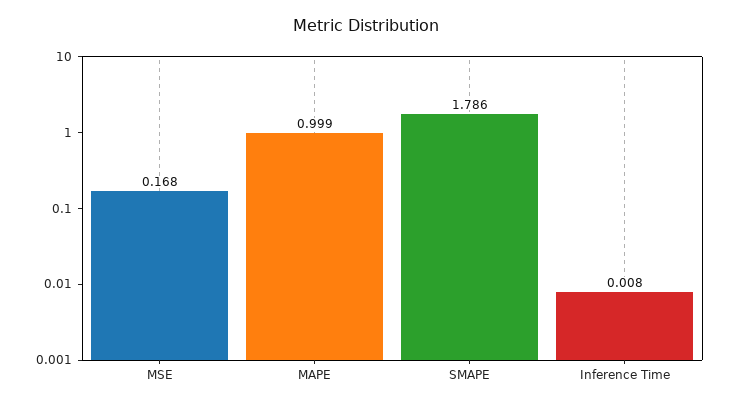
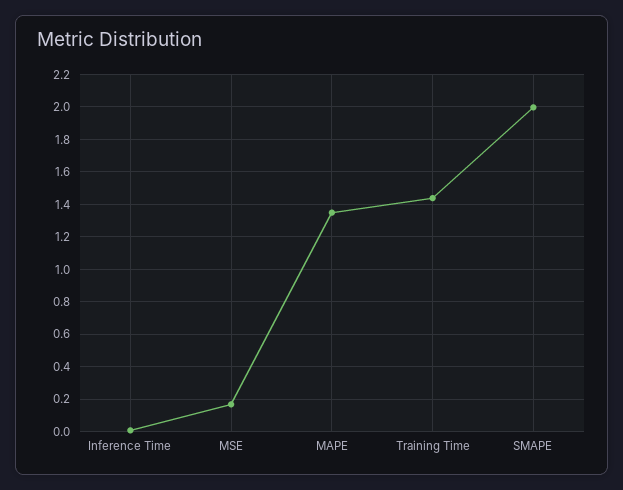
MAPE: 0.999 -> 1.35
SMAPE: 1.786 -> 2
Training Time: none -> 1.45

